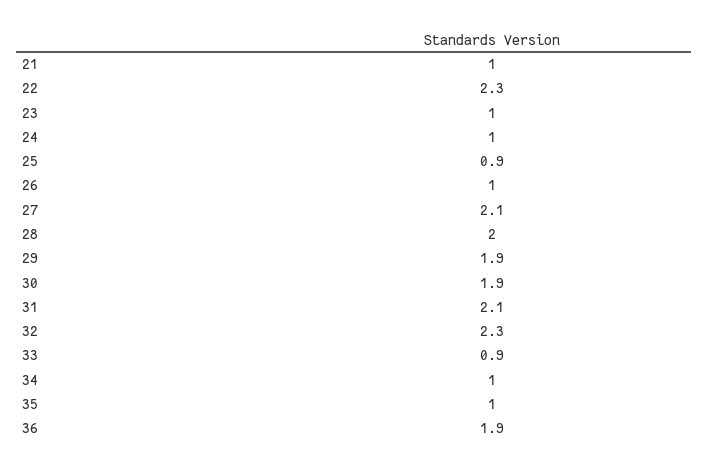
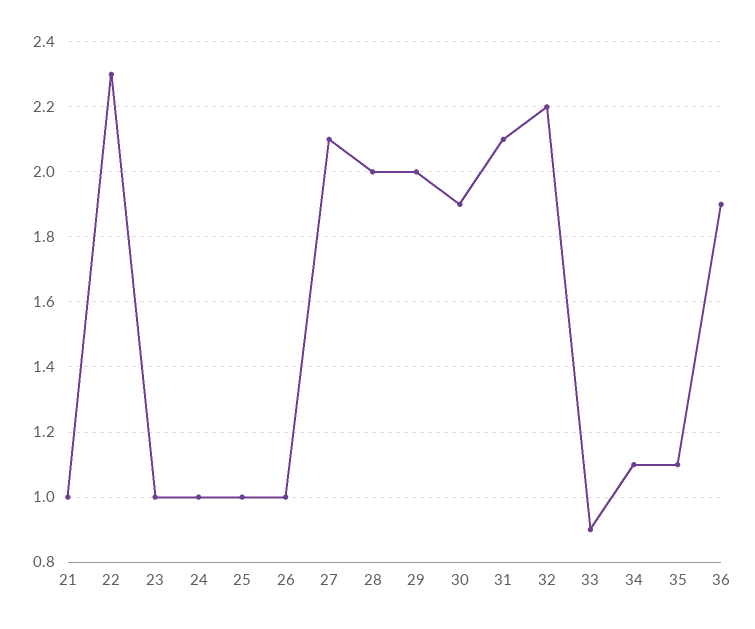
25: 0.9 -> 1
29: 1.9 -> 2
32: 2.3 -> 2.2
34: 1 -> 1.1
35: 1 -> 1.1

